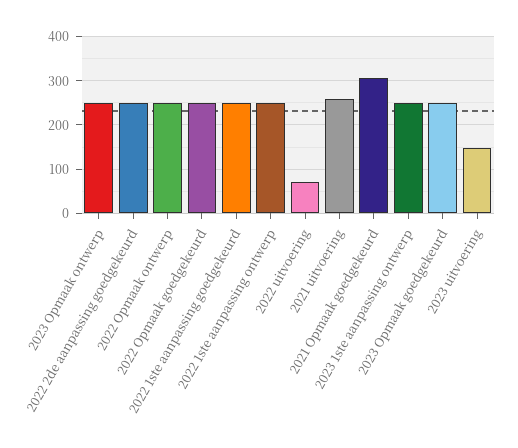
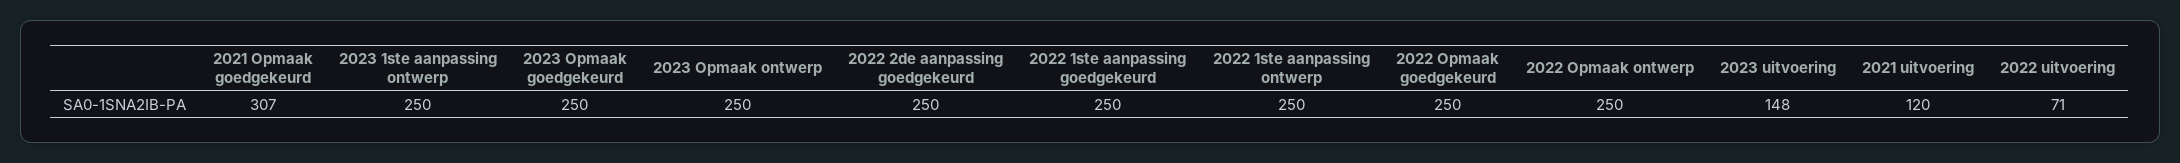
2021 uitvoering: 260 -> 120

